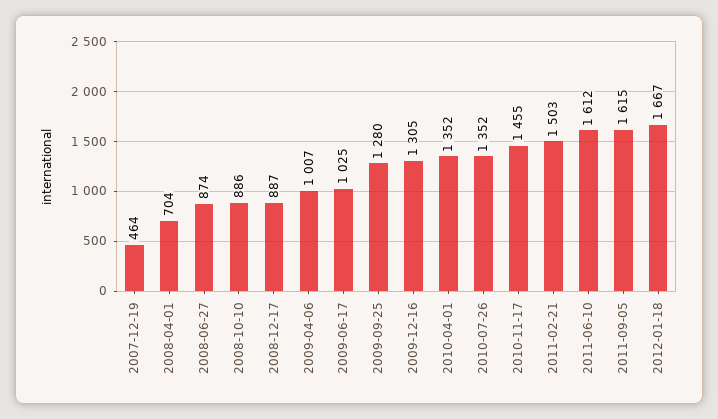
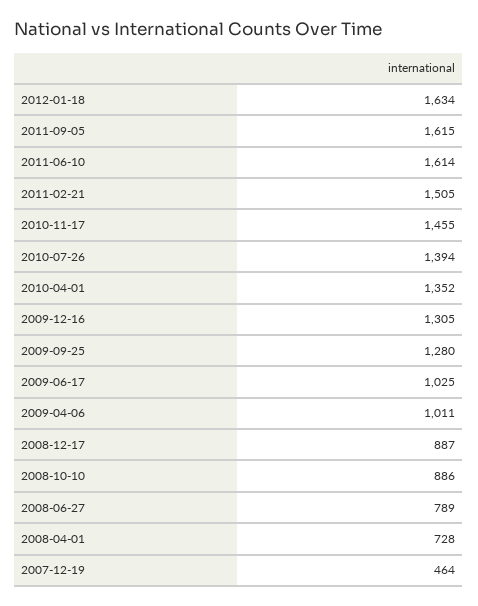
2008-04-01: 704 -> 728
2008-06-27: 874 -> 789
2009-04-06: 1007 -> 1011
2010-07-26: 1352 -> 1394
2011-02-21: 1503 -> 1505
2011-06-10: 1612 -> 1614
2012-01-18: 1667 -> 1634

